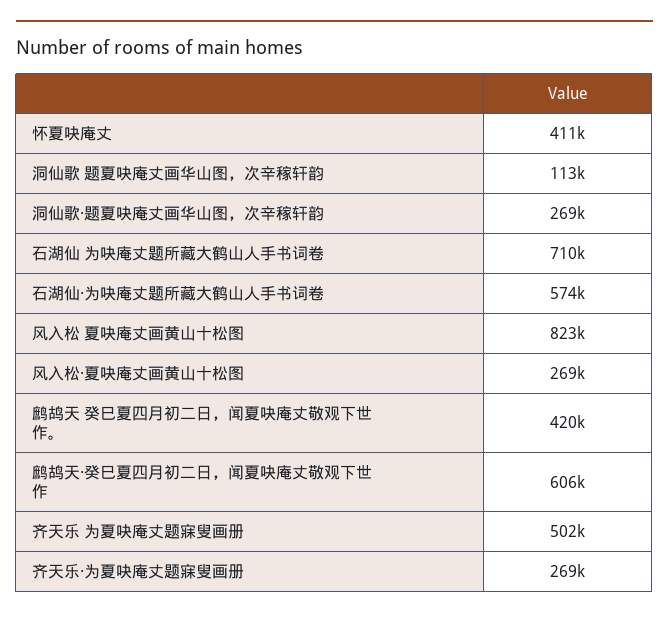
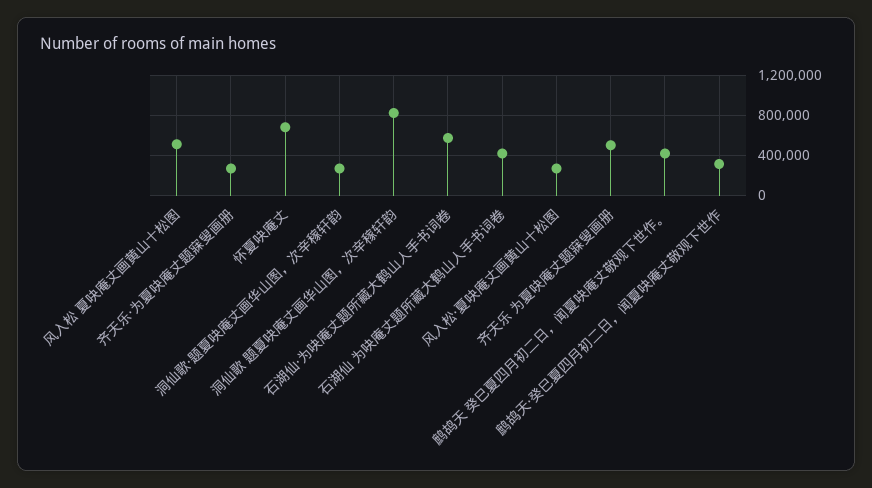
怀夏吷庵丈: 411000 -> 700000
洞仙歌 题夏吷庵丈画华山图，次辛稼轩韵: 113000 -> 800000
石湖仙 为吷庵丈题所藏大鹤山人手书词卷: 710000 -> 400000
风入松 夏吷庵丈画黄山十松图: 823000 -> 500000
鹧鸪天·癸巳夏四月初二日，闻夏吷庵丈敬观下世作: 606000 -> 300000

